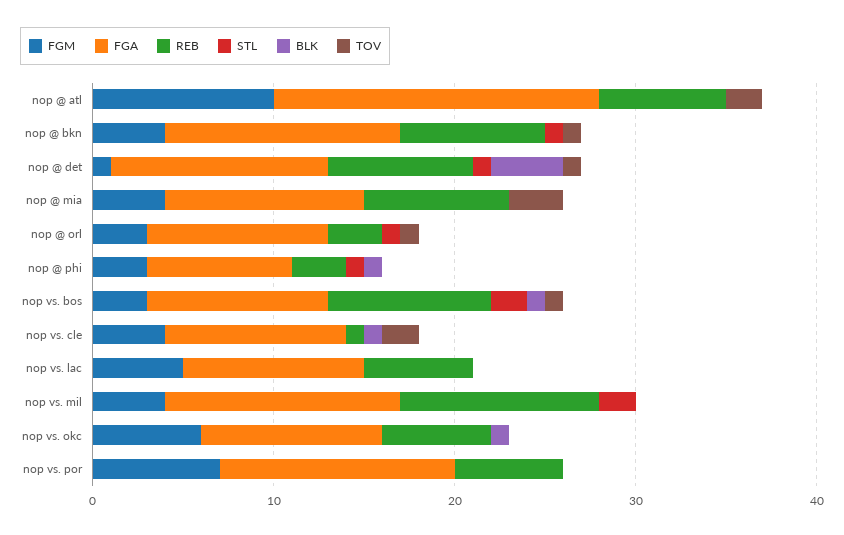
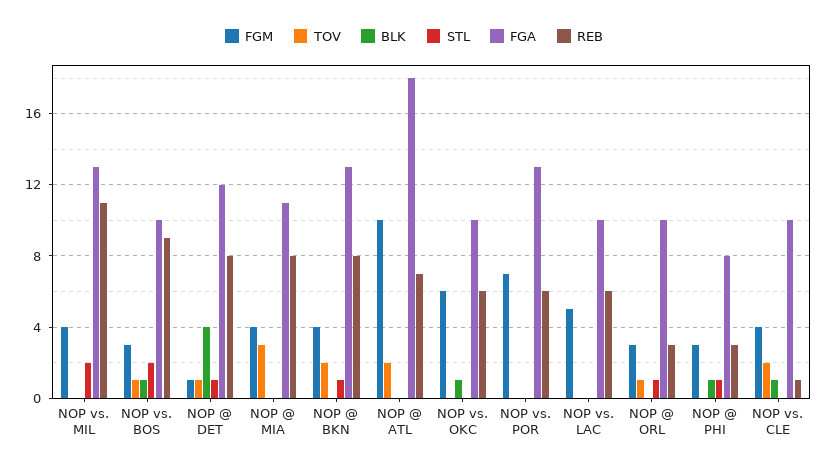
TOV, nop @ bkn: 1 -> 2

